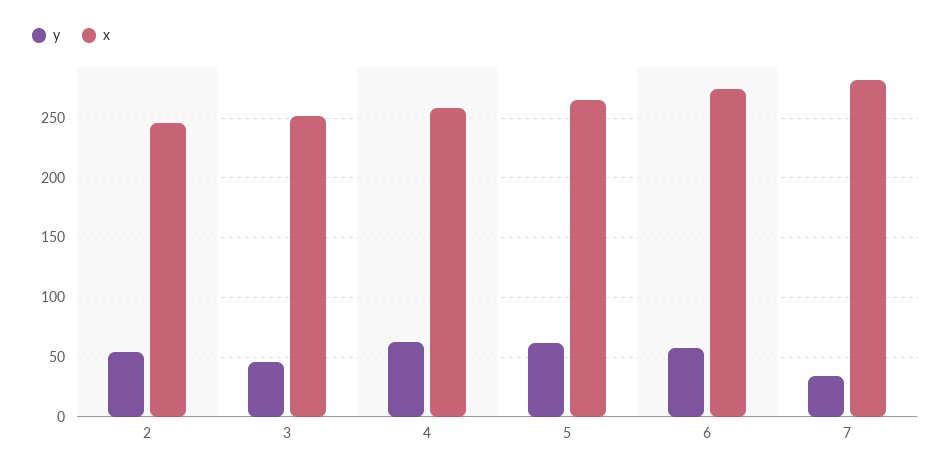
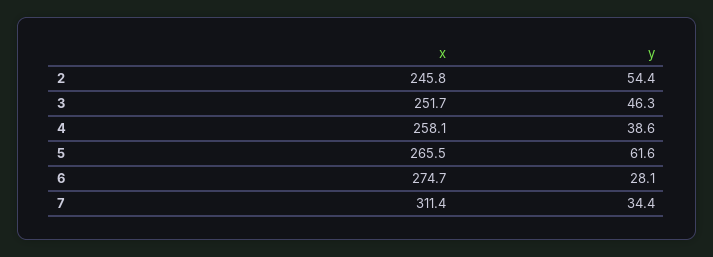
y, 4: 60 -> 38.6
y, 6: 60 -> 28.1
x, 7: 280 -> 311.4

